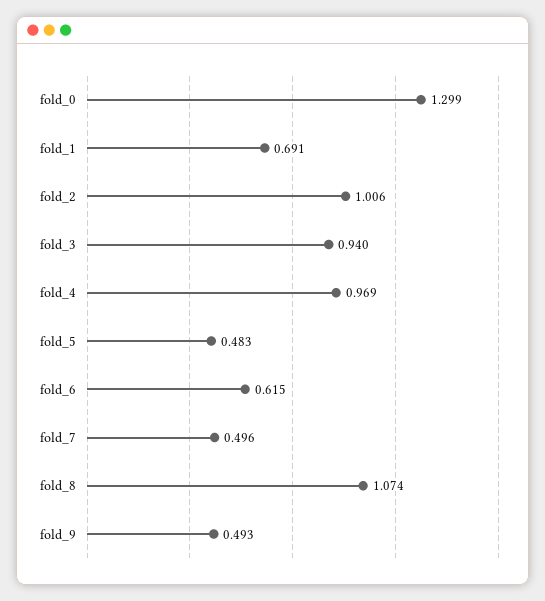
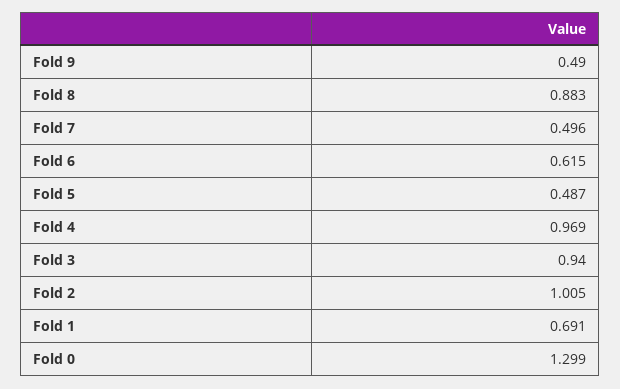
fold_2: 1.006 -> 1.005
fold_5: 0.483 -> 0.487
fold_8: 1.074 -> 0.883
fold_9: 0.493 -> 0.49

